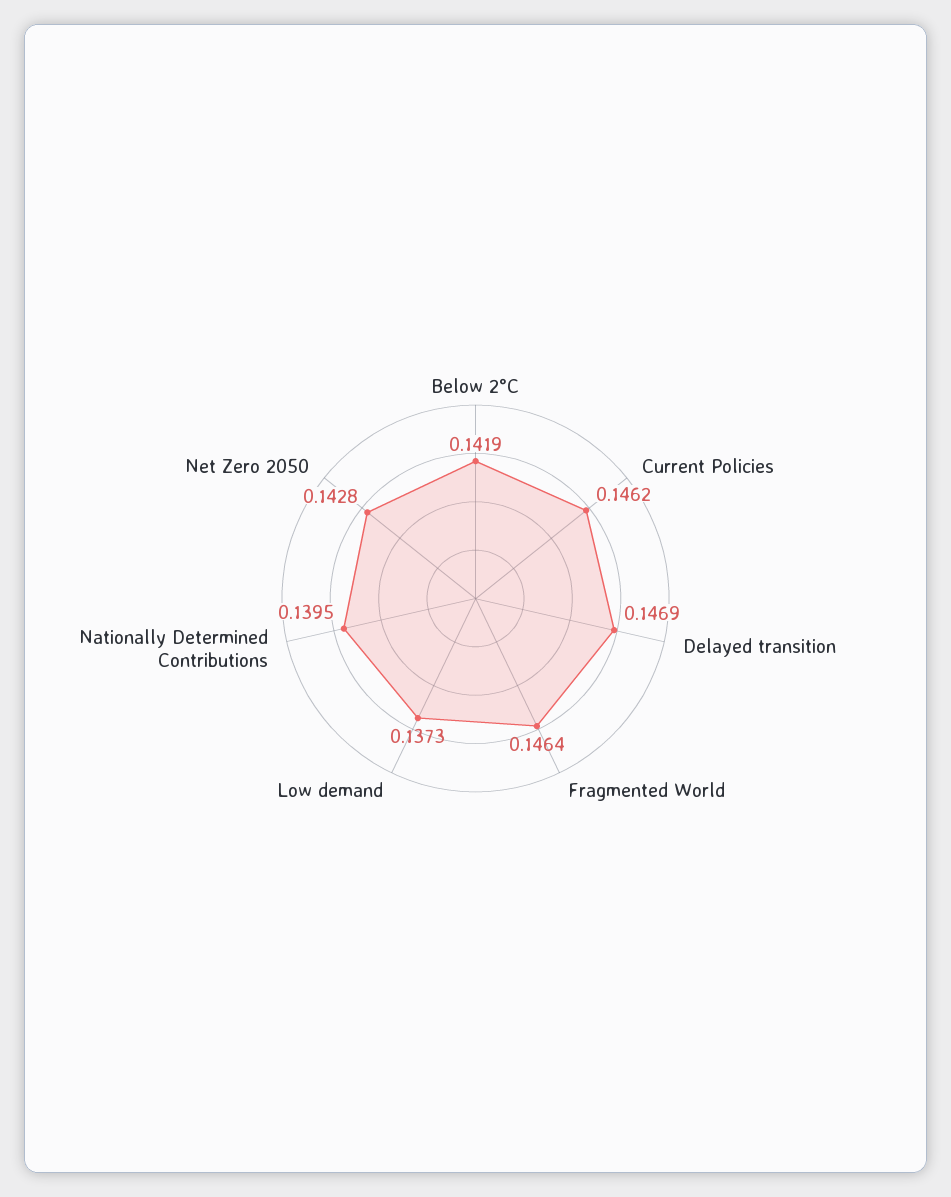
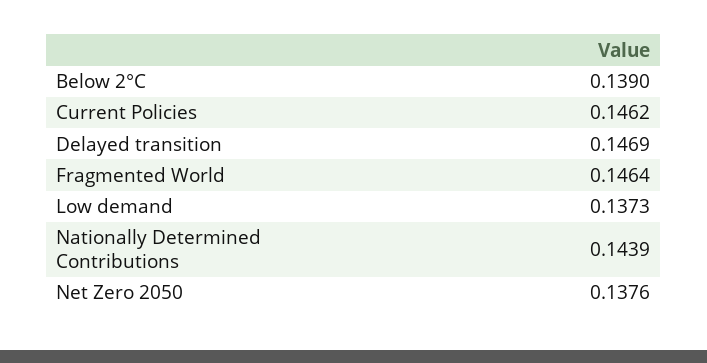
Below 2°C: 0.1419 -> 0.139
Nationally Determined Contributions: 0.1395 -> 0.1439
Net Zero 2050: 0.1428 -> 0.1376

